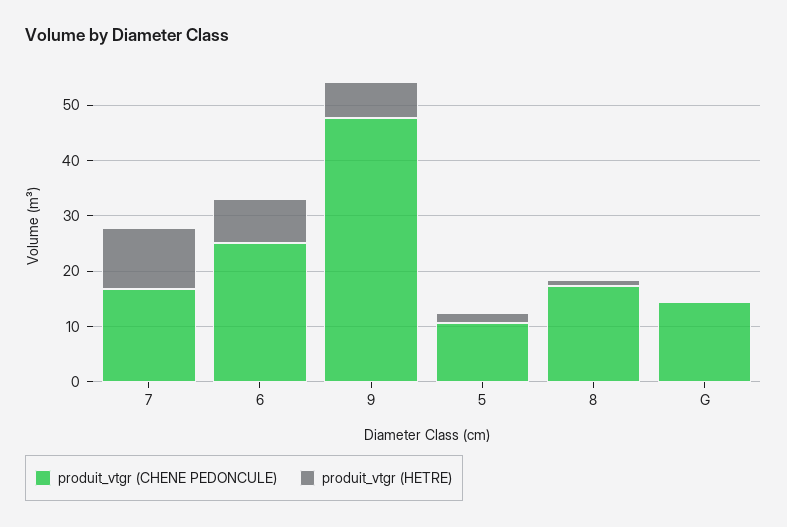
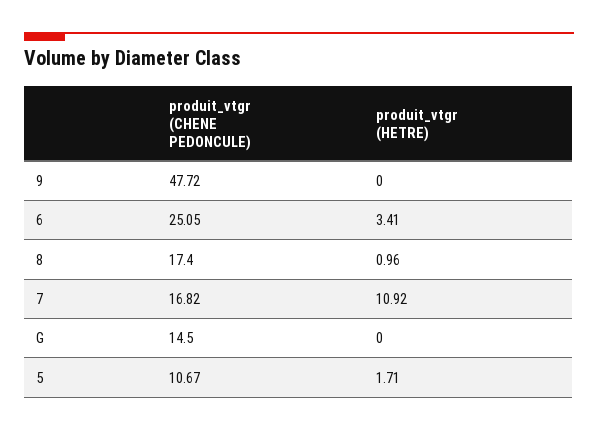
produit_vtgr (HETRE), 6: 8 -> 3.41
produit_vtgr (HETRE), 9: 6 -> 0

